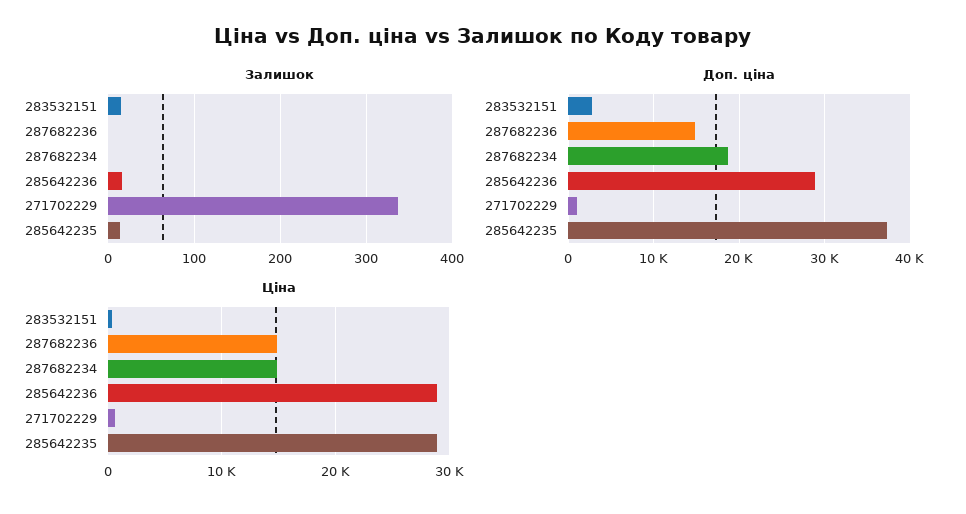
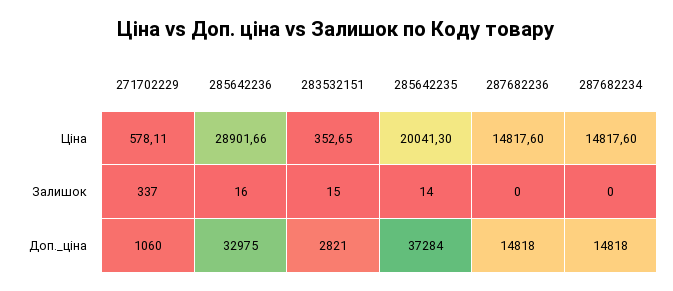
Доп. ціна, 287682234: 19000 -> 14818
Доп. ціна, 285642236: 29000 -> 32975
Ціна, 285642235: 29000 -> 20041.3

